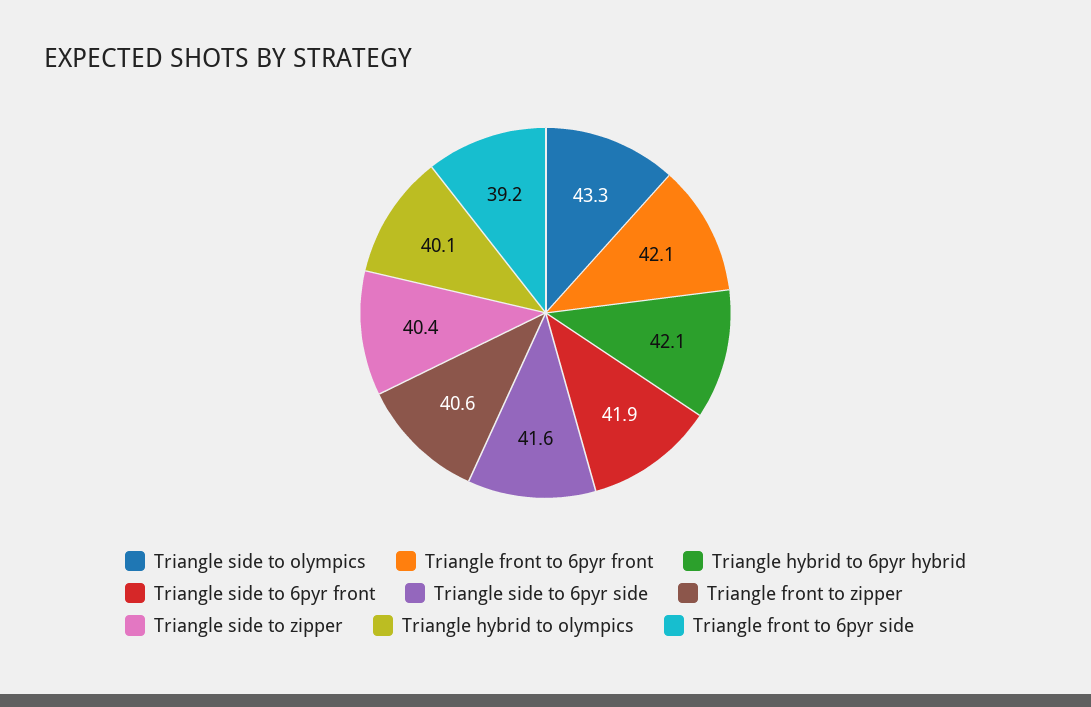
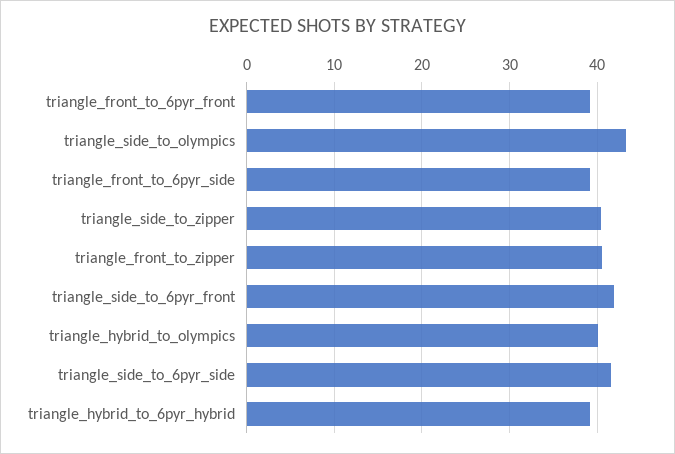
Triangle front to 6pyr front: 42.1 -> 39
Triangle hybrid to 6pyr hybrid: 42.1 -> 39

